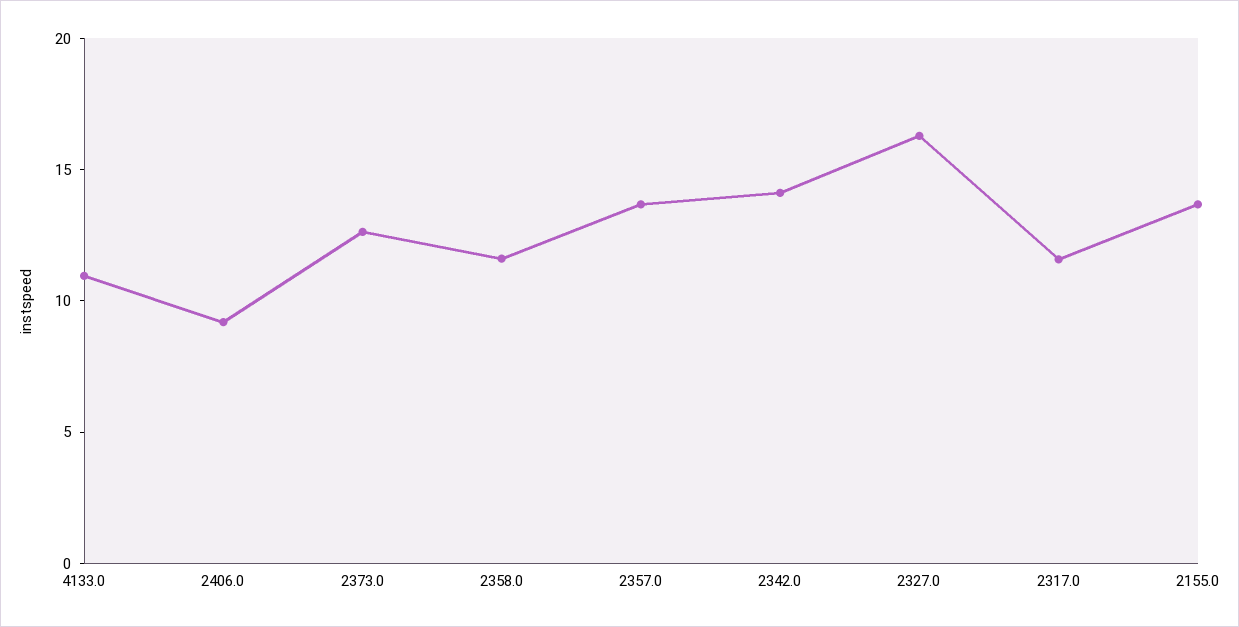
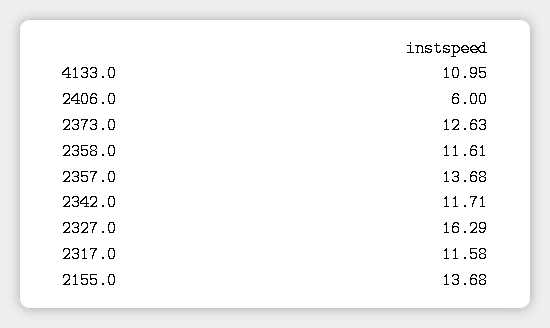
2406.0: 9 -> 6
2342.0: 14 -> 11.71

